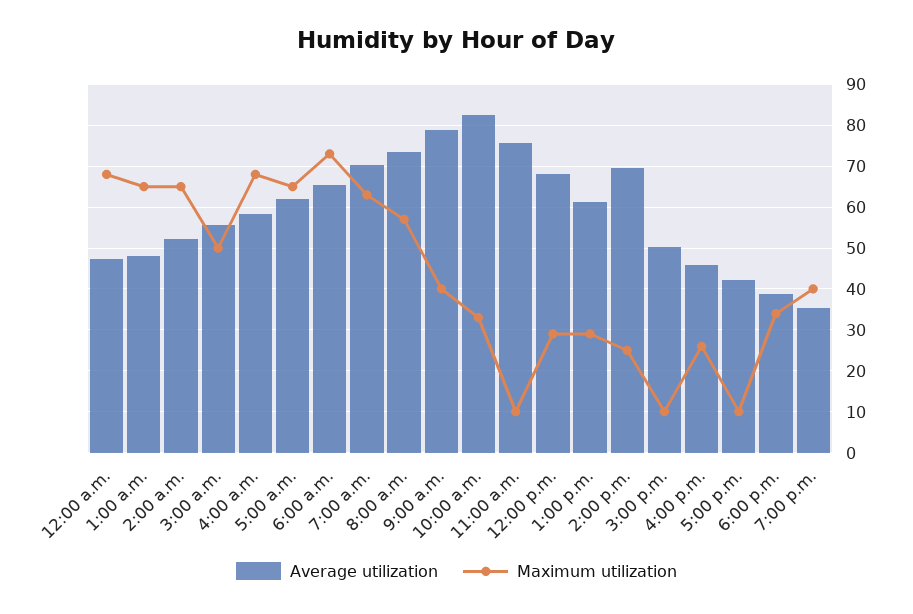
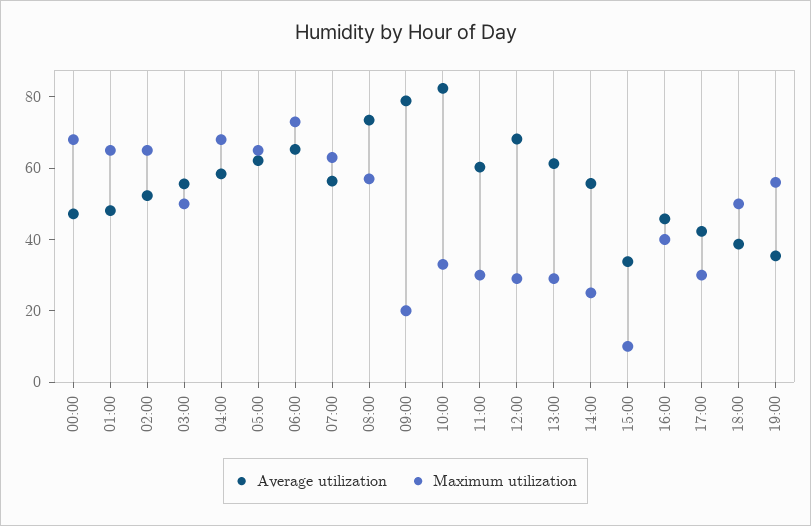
Average utilization, 7:00 a.m.: 70 -> 55
Maximum utilization, 9:00 a.m.: 40 -> 20
Average utilization, 11:00 a.m.: 76 -> 60
Maximum utilization, 11:00 a.m.: 10 -> 30
Average utilization, 2:00 p.m.: 70 -> 55
Average utilization, 3:00 p.m.: 50 -> 35
Maximum utilization, 4:00 p.m.: 26 -> 40
Maximum utilization, 5:00 p.m.: 10 -> 30
Maximum utilization, 6:00 p.m.: 34 -> 50
Maximum utilization, 7:00 p.m.: 40 -> 55

